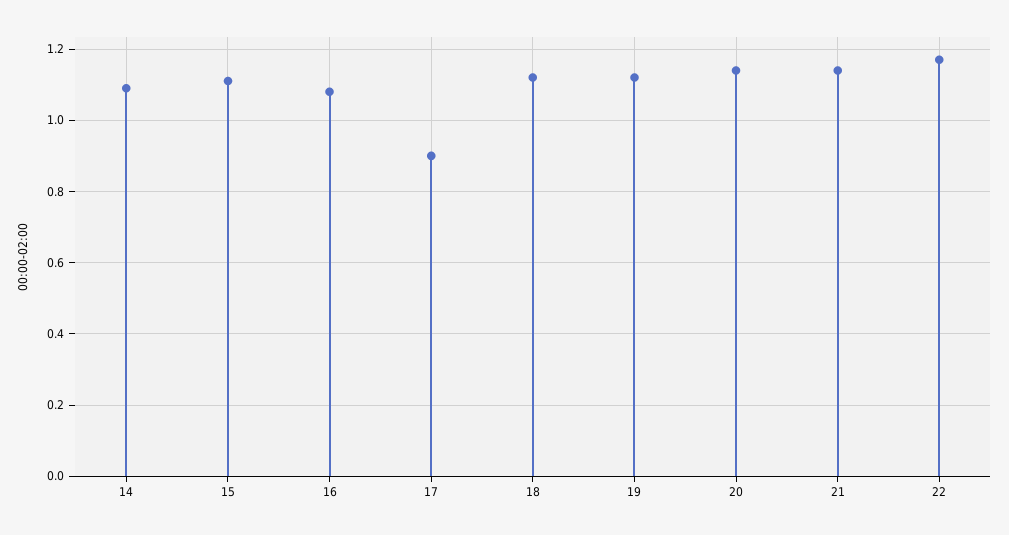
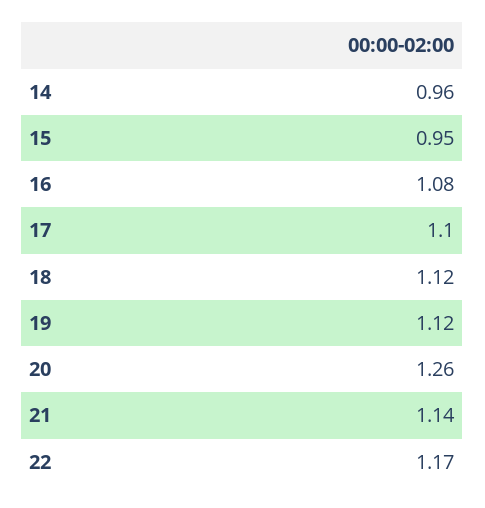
14: 1.1 -> 0.96
15: 1.1 -> 0.95
17: 0.9 -> 1.1
20: 1.15 -> 1.26

